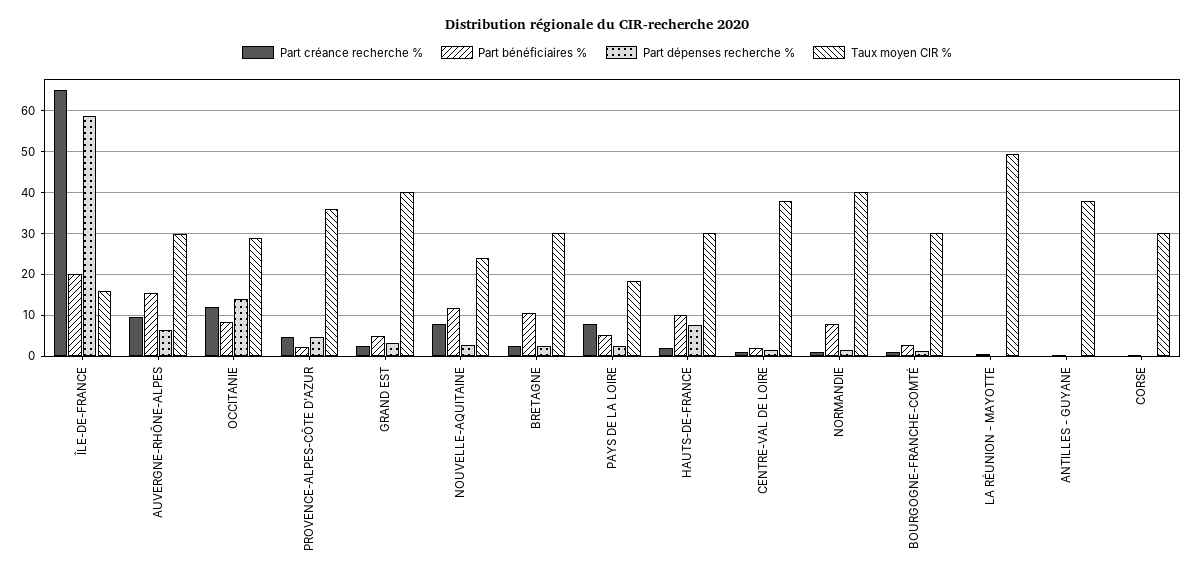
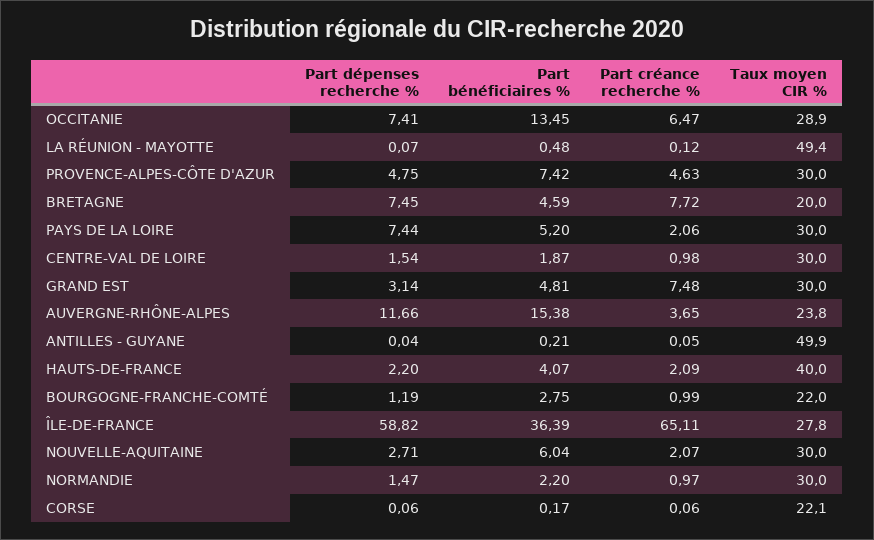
Part bénéficiaires %, ÎLE-DE-FRANCE: 20 -> 36.39
Taux moyen CIR %, ÎLE-DE-FRANCE: 16 -> 27.8
Part créance recherche %, AUVERGNE-RHÔNE-ALPES: 10 -> 3.65
Part dépenses recherche %, AUVERGNE-RHÔNE-ALPES: 6 -> 11.66
Taux moyen CIR %, AUVERGNE-RHÔNE-ALPES: 30 -> 23.8
Part créance recherche %, OCCITANIE: 12 -> 6.47
Part bénéficiaires %, OCCITANIE: 8 -> 13.45
Part dépenses recherche %, OCCITANIE: 14 -> 7.41
Part bénéficiaires %, PROVENCE-ALPES-CÔTE D'AZUR: 2 -> 7.42
Taux moyen CIR %, PROVENCE-ALPES-CÔTE D'AZUR: 36 -> 30
Part créance recherche %, GRAND EST: 2 -> 7.48
Taux moyen CIR %, GRAND EST: 40 -> 30
Part créance recherche %, NOUVELLE-AQUITAINE: 8 -> 2.07
Part bénéficiaires %, NOUVELLE-AQUITAINE: 12 -> 6.04
Taux moyen CIR %, NOUVELLE-AQUITAINE: 24 -> 30
Part créance recherche %, BRETAGNE: 2 -> 7.72
Part bénéficiaires %, BRETAGNE: 10 -> 4.59
Part dépenses recherche %, BRETAGNE: 2 -> 7.45
Taux moyen CIR %, BRETAGNE: 30 -> 20
Part créance recherche %, PAYS DE LA LOIRE: 8 -> 2.06
Part dépenses recherche %, PAYS DE LA LOIRE: 2 -> 7.44
Taux moyen CIR %, PAYS DE LA LOIRE: 18 -> 30
Part bénéficiaires %, HAUTS-DE-FRANCE: 10 -> 4.07
Part dépenses recherche %, HAUTS-DE-FRANCE: 8 -> 2.2
Taux moyen CIR %, HAUTS-DE-FRANCE: 30 -> 40
Taux moyen CIR %, CENTRE-VAL DE LOIRE: 38 -> 30
Part bénéficiaires %, NORMANDIE: 8 -> 2.2
Taux moyen CIR %, NORMANDIE: 40 -> 30
Taux moyen CIR %, BOURGOGNE-FRANCHE-COMTÉ: 30 -> 22
Taux moyen CIR %, ANTILLES - GUYANE: 38 -> 49.9
Taux moyen CIR %, CORSE: 30 -> 22.1

